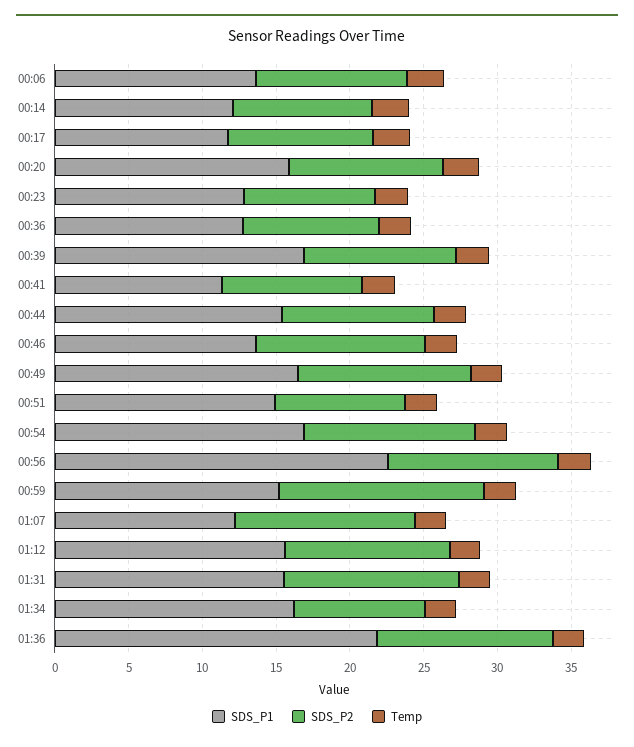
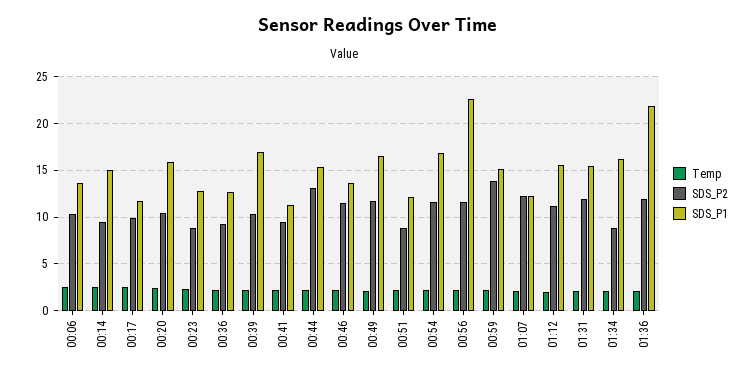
SDS_P1, 00:14: 12 -> 15
SDS_P2, 00:44: 10 -> 13
SDS_P1, 00:51: 15 -> 12

